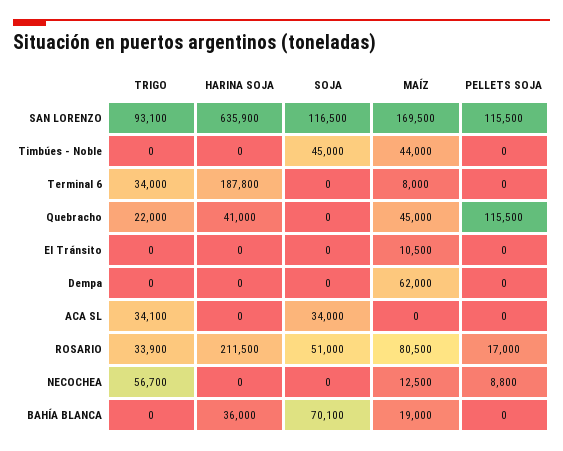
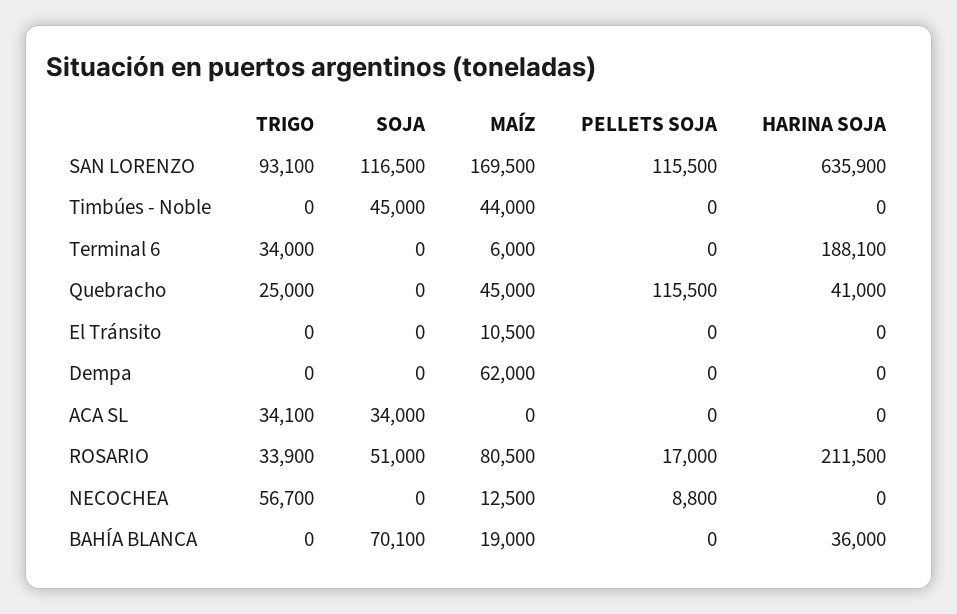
HARINA SOJA, Terminal 6: 187800 -> 188100
MAÍZ, Terminal 6: 8000 -> 6000
TRIGO, Quebracho: 22000 -> 25000

